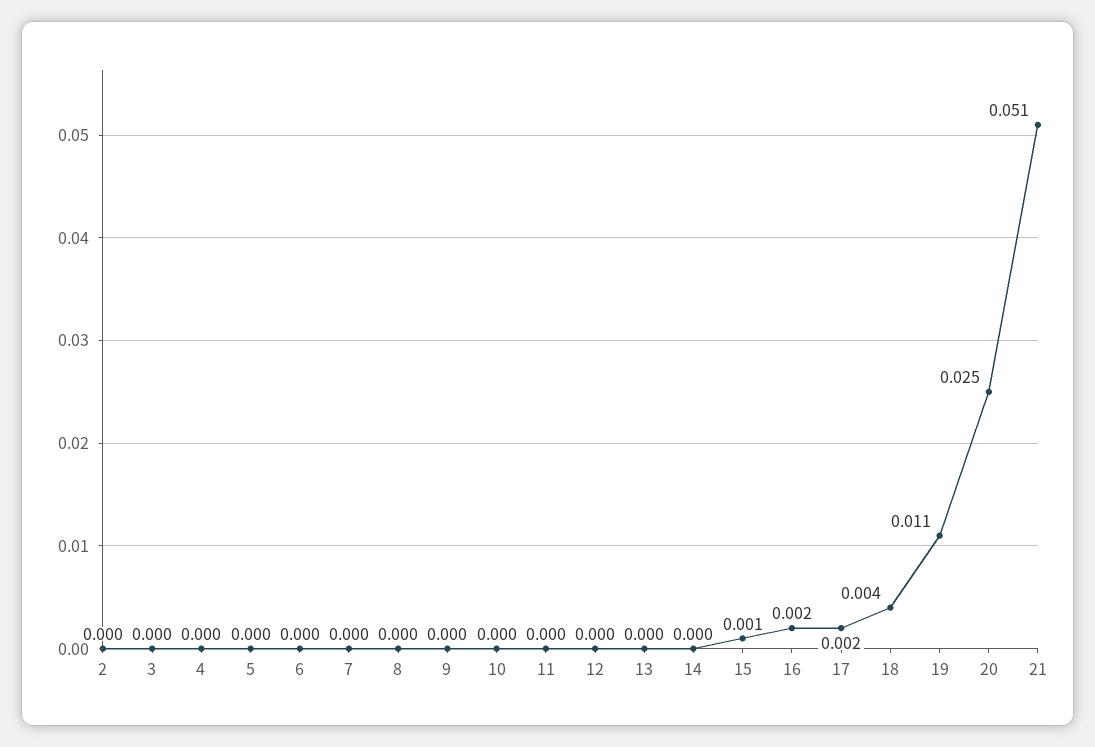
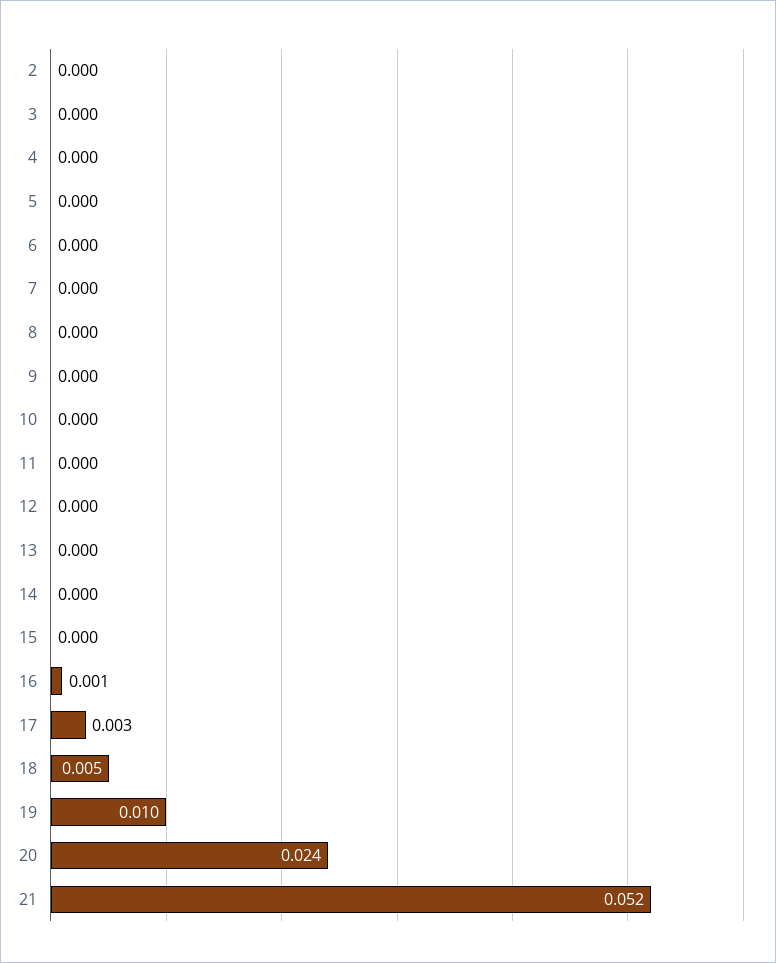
15: 0.001 -> 0
16: 0.002 -> 0.001
17: 0.002 -> 0.003
18: 0.004 -> 0.005
19: 0.011 -> 0.01
20: 0.025 -> 0.024
21: 0.051 -> 0.052

